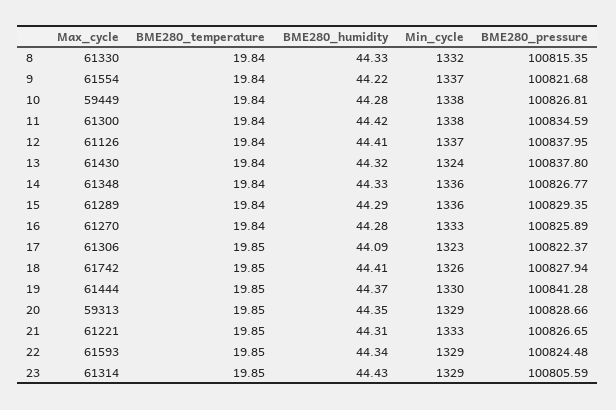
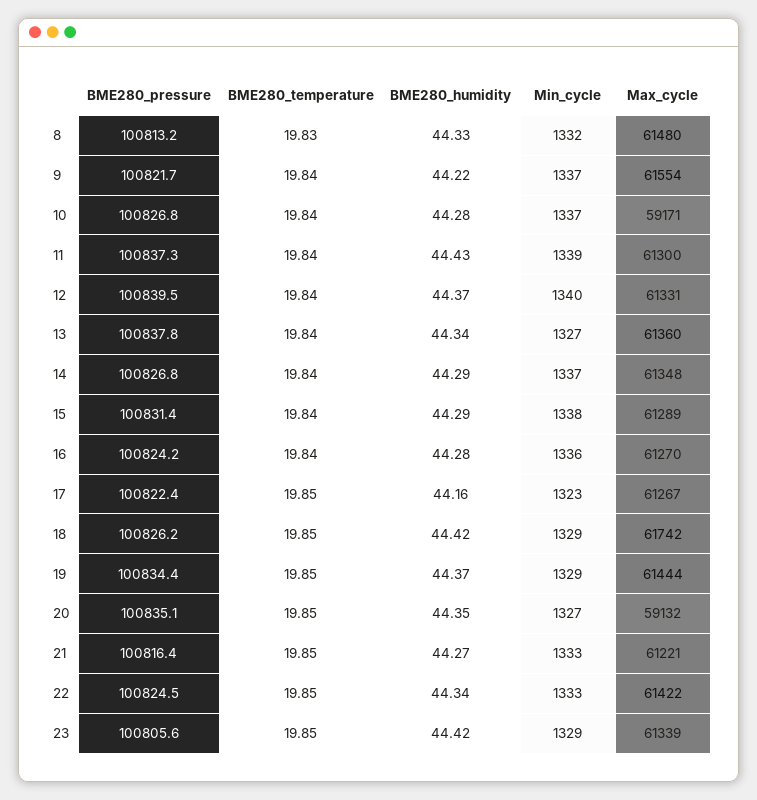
Max_cycle, 8: 61330 -> 61480
BME280_temperature, 8: 19.84 -> 19.83
BME280_pressure, 8: 100815.35 -> 100813.2
Max_cycle, 10: 59449 -> 59171
Min_cycle, 10: 1338 -> 1337
BME280_humidity, 11: 44.42 -> 44.43
Min_cycle, 11: 1338 -> 1339
BME280_pressure, 11: 100834.59 -> 100837.3
Max_cycle, 12: 61126 -> 61331
BME280_humidity, 12: 44.41 -> 44.37
Min_cycle, 12: 1337 -> 1340
BME280_pressure, 12: 100837.95 -> 100839.5
Max_cycle, 13: 61430 -> 61360
BME280_humidity, 13: 44.32 -> 44.34
Min_cycle, 13: 1324 -> 1327
BME280_humidity, 14: 44.33 -> 44.29
Min_cycle, 14: 1336 -> 1337
Min_cycle, 15: 1336 -> 1338
BME280_pressure, 15: 100829.35 -> 100831.4
Min_cycle, 16: 1333 -> 1336
BME280_pressure, 16: 100825.89 -> 100824.2
Max_cycle, 17: 61306 -> 61267
BME280_humidity, 17: 44.09 -> 44.16
BME280_humidity, 18: 44.41 -> 44.42
Min_cycle, 18: 1326 -> 1329
BME280_pressure, 18: 100827.94 -> 100826.2
Min_cycle, 19: 1330 -> 1329
BME280_pressure, 19: 100841.28 -> 100834.4
Max_cycle, 20: 59313 -> 59132
Min_cycle, 20: 1329 -> 1327
BME280_pressure, 20: 100828.66 -> 100835.1
BME280_humidity, 21: 44.31 -> 44.27
BME280_pressure, 21: 100826.65 -> 100816.4
Max_cycle, 22: 61593 -> 61422
Min_cycle, 22: 1329 -> 1333
Max_cycle, 23: 61314 -> 61339
BME280_humidity, 23: 44.43 -> 44.42

